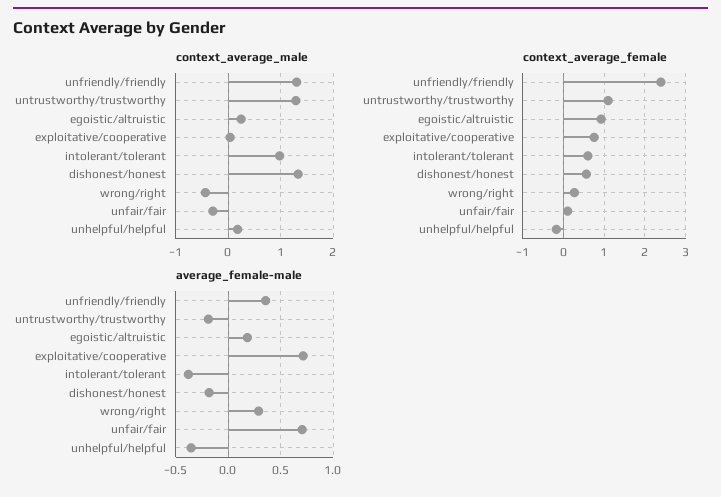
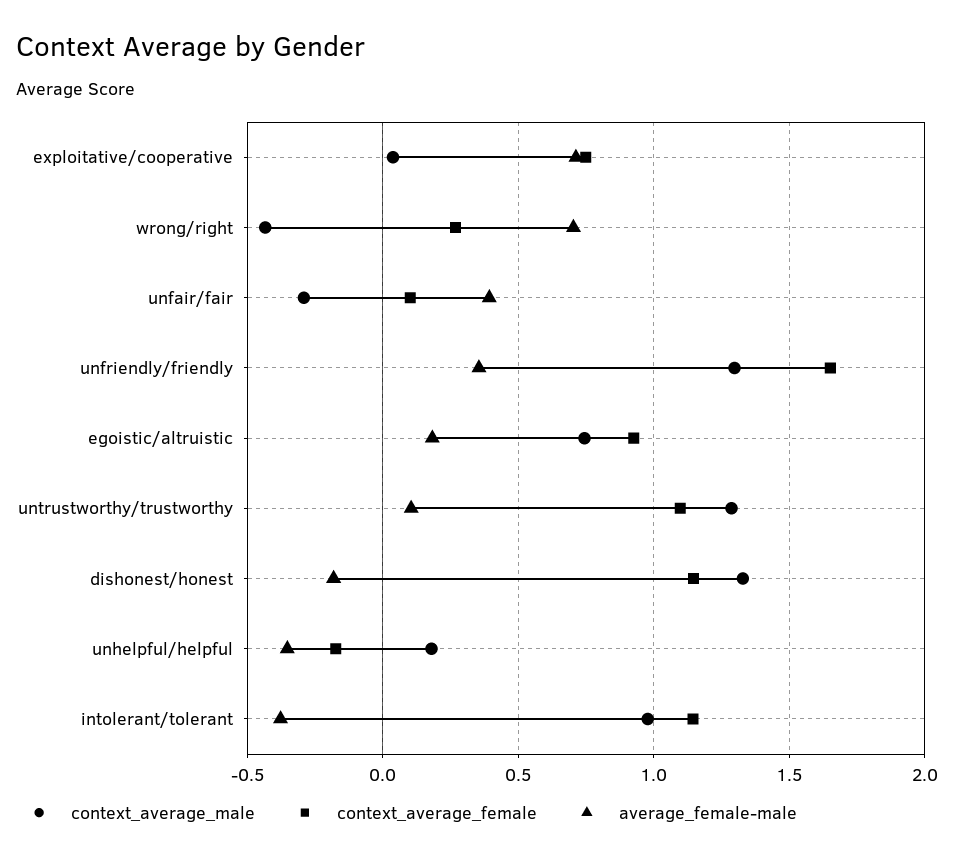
context_average_male, egoistic/altruistic: 0.2 -> 0.75
context_average_female, unfriendly/friendly: 2.4 -> 1.65
context_average_female, intolerant/tolerant: 0.6 -> 1.15
context_average_female, dishonest/honest: 0.6 -> 1.15
average_female-male, untrustworthy/trustworthy: -0.2 -> 0.1
average_female-male, wrong/right: 0.3 -> 0.7
average_female-male, unfair/fair: 0.7 -> 0.4

